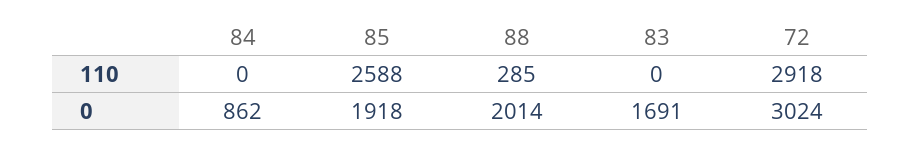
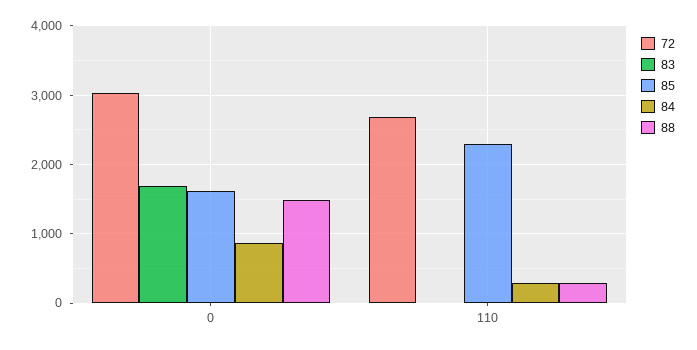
84, 110: 0 -> 300
85, 110: 2588 -> 2300
72, 110: 2918 -> 2700
85, 0: 1918 -> 1600
88, 0: 2014 -> 1500

